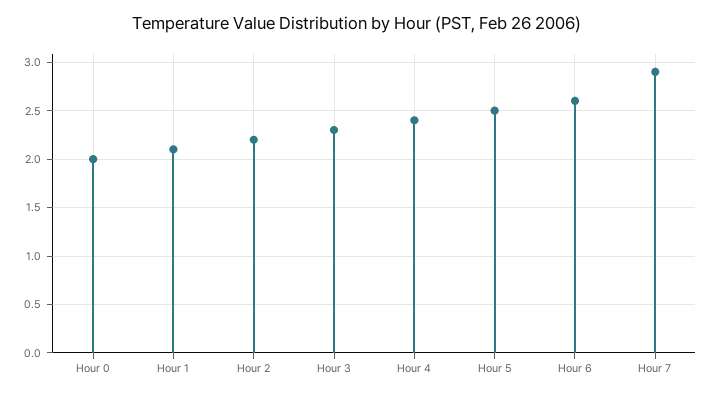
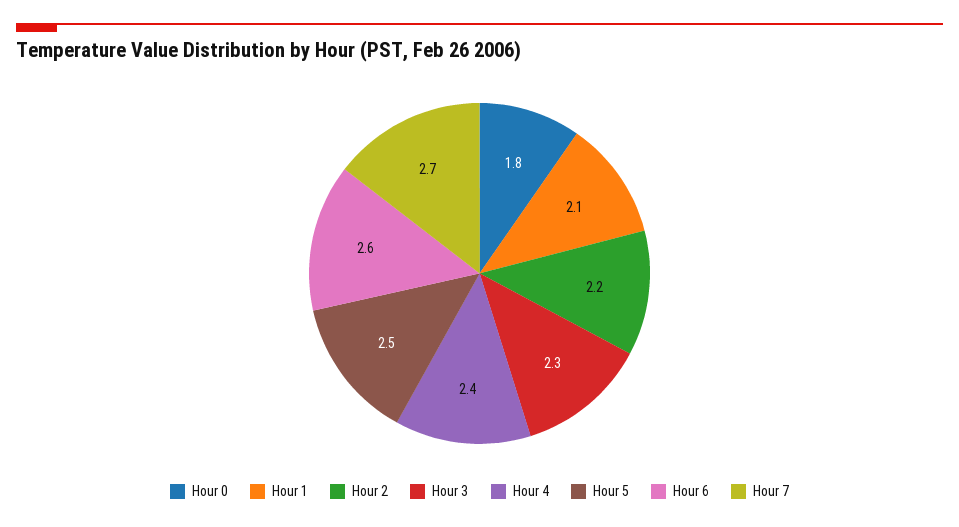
Hour 0: 2 -> 1.8
Hour 7: 2.9 -> 2.7

